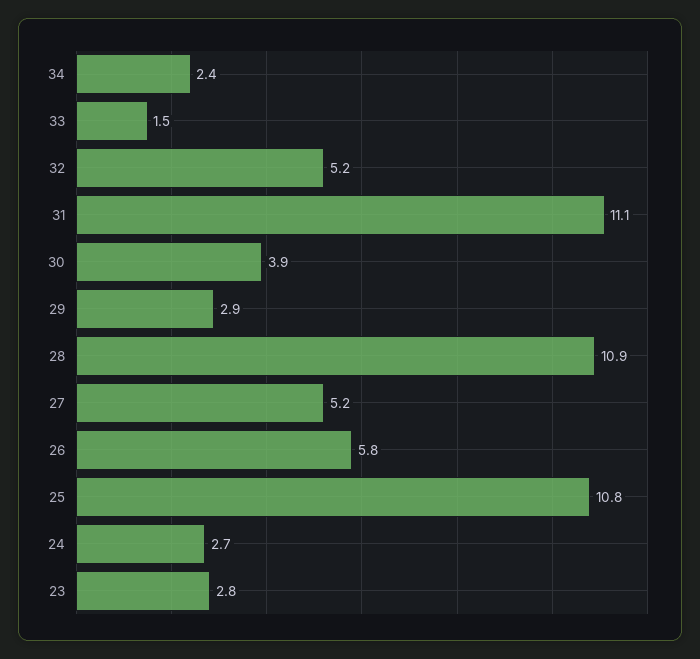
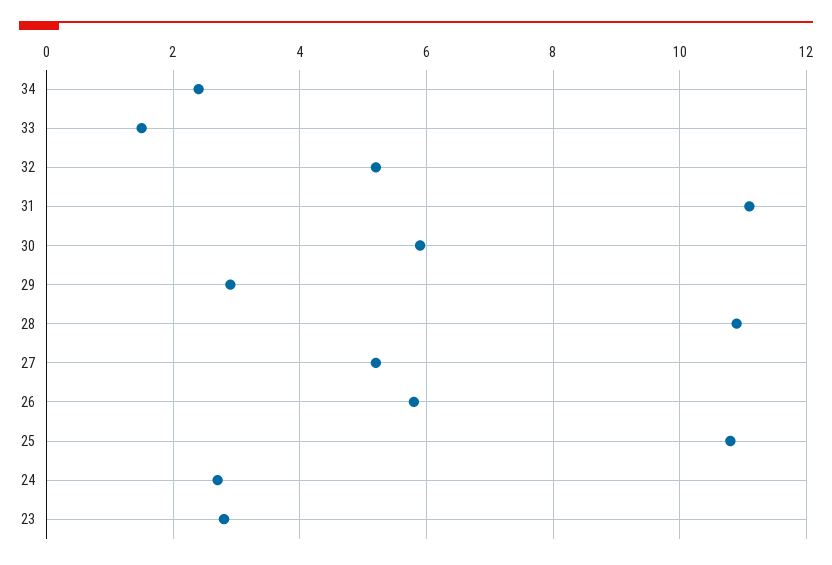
30: 3.9 -> 6

